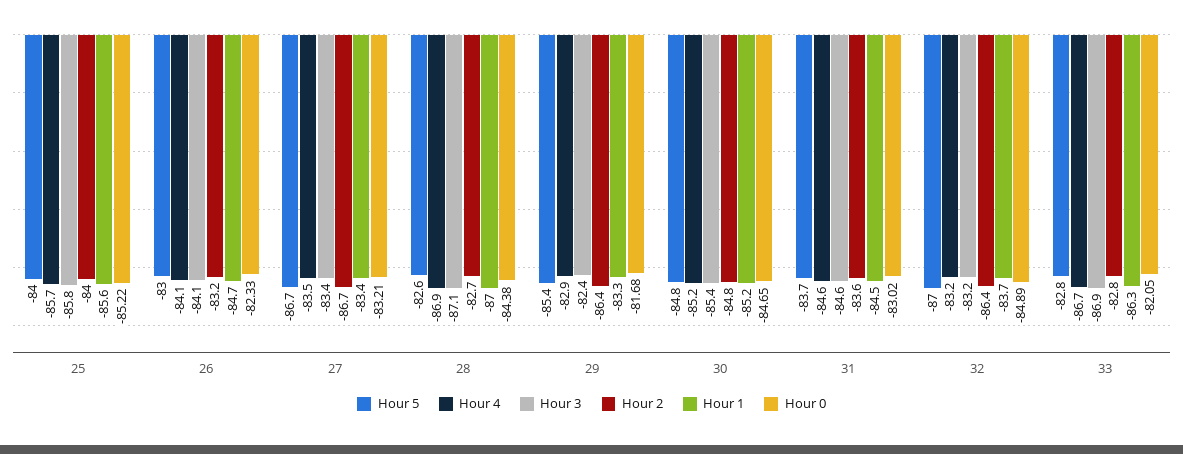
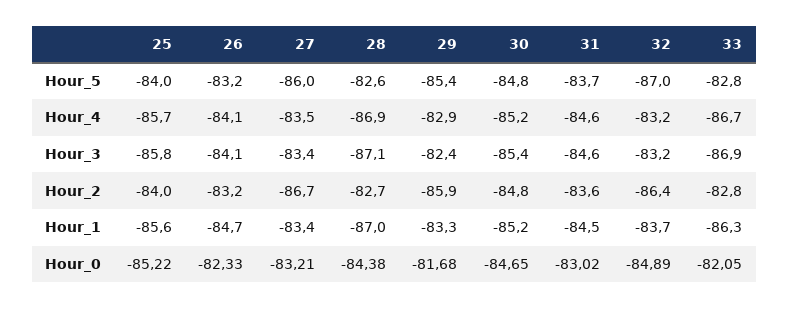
Hour 5, 26: -83 -> -83.2
Hour 5, 27: -86.7 -> -86
Hour 2, 29: -86.4 -> -85.9

